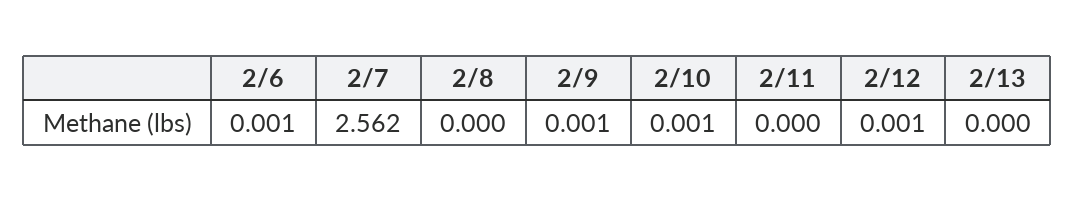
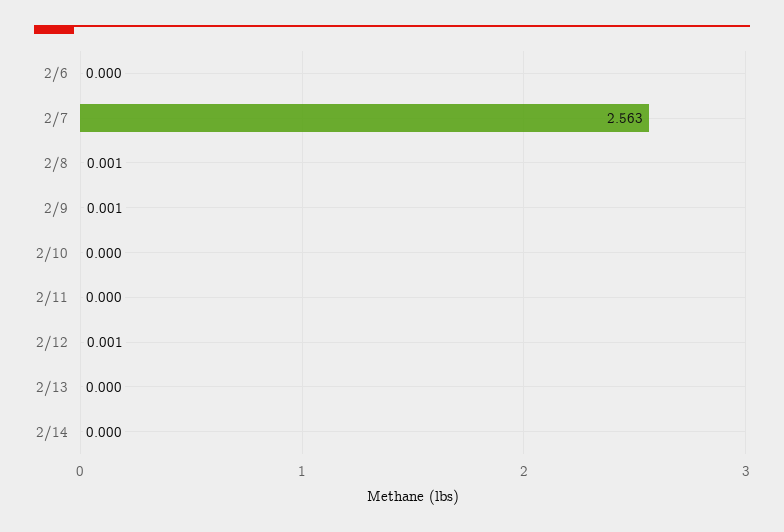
2/6: 0.001 -> 0
2/7: 2.562 -> 2.563
2/8: 0 -> 0.001
2/10: 0.001 -> 0
2/14: none -> 0

